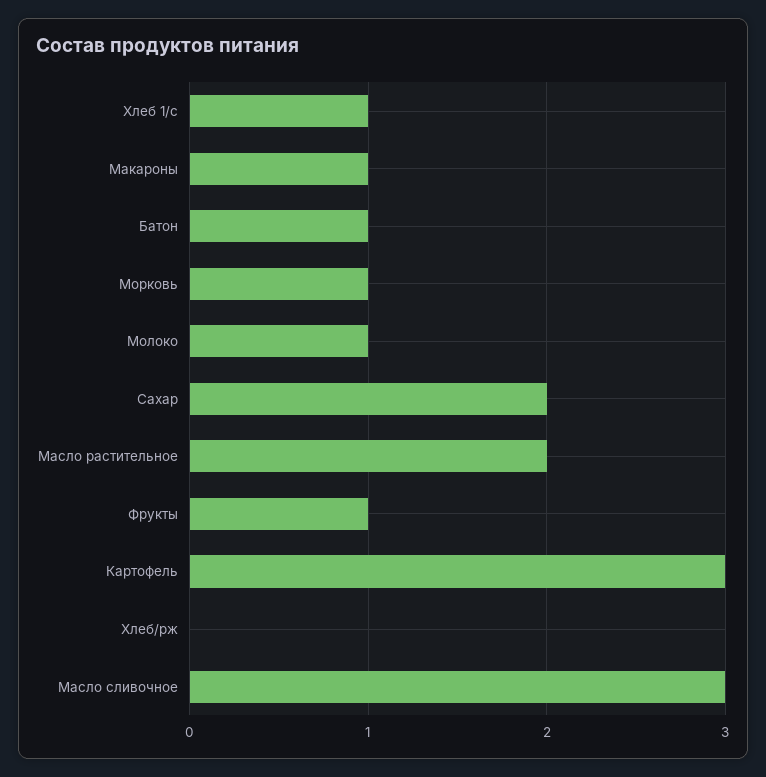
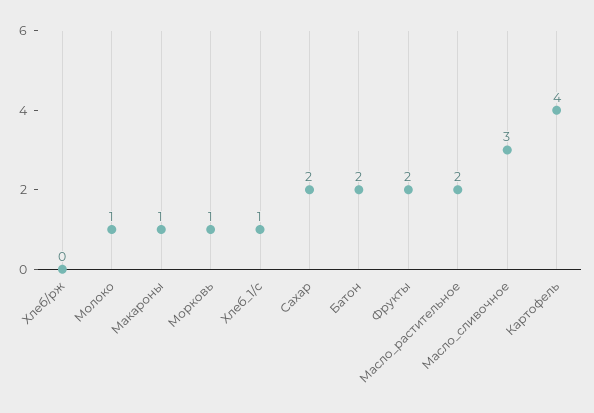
Батон: 1 -> 2
Фрукты: 1 -> 2
Картофель: 3 -> 4

